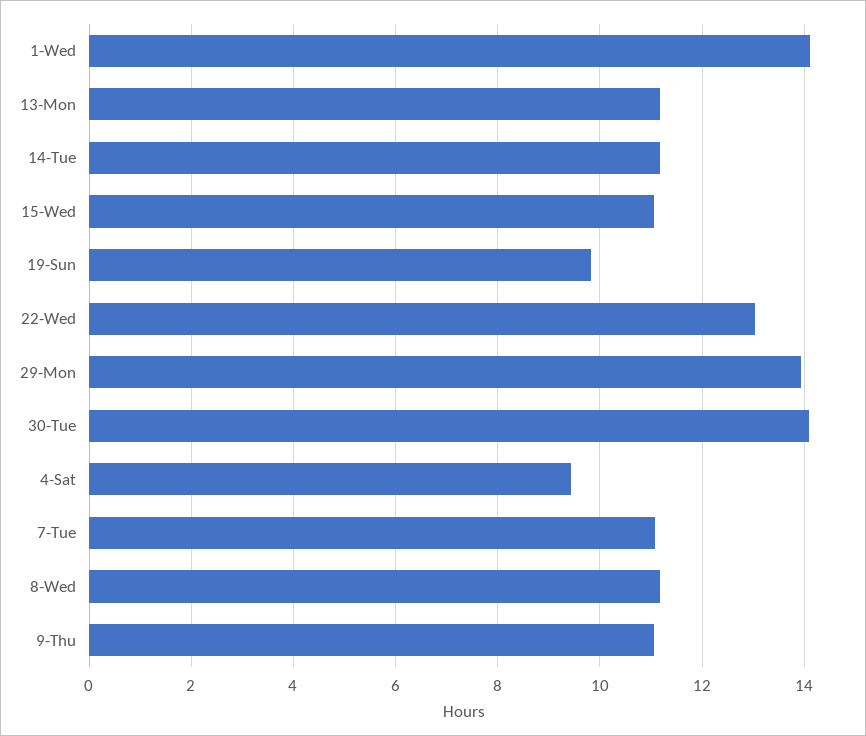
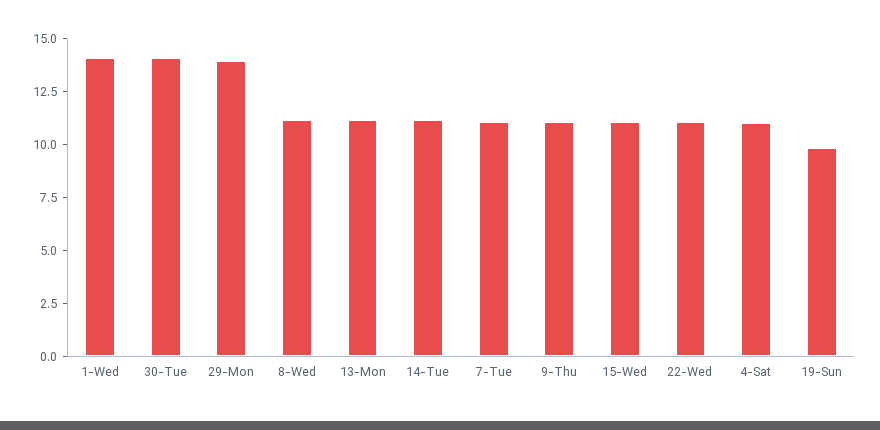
22-Wed: 13 -> 11
4-Sat: 9.4 -> 11

